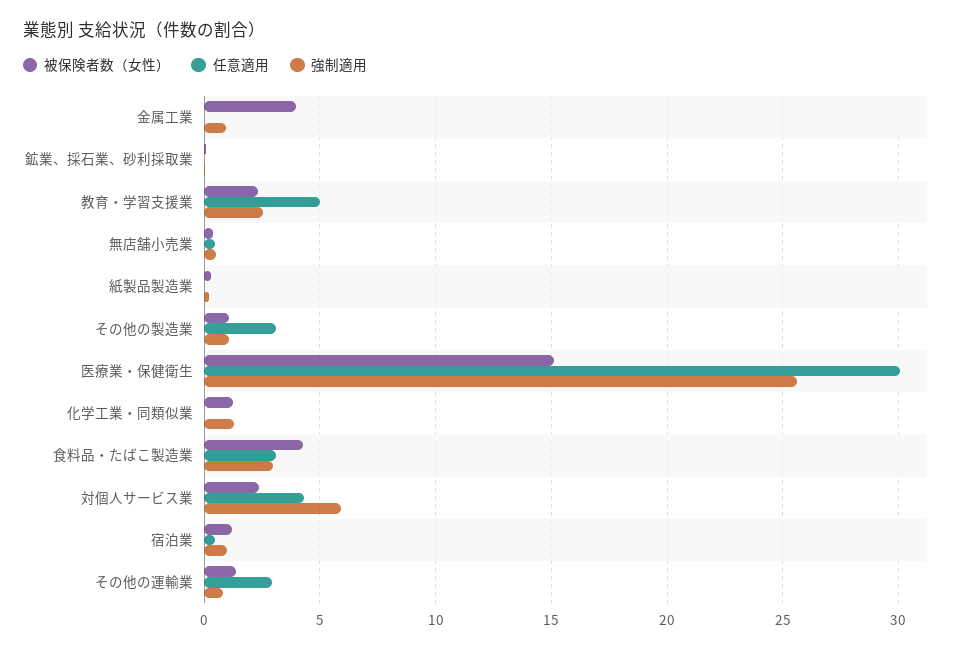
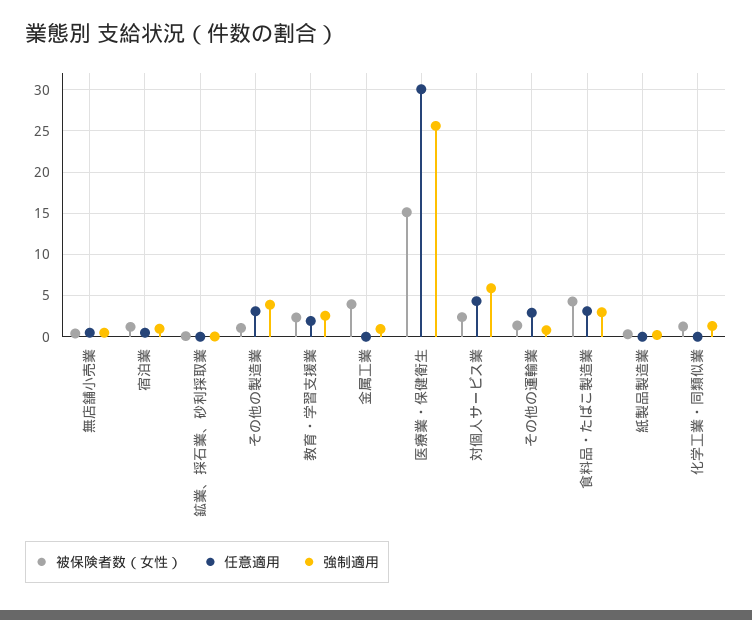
任意適用, 教育・学習支援業: 5 -> 2
強制適用, その他の製造業: 1 -> 4

